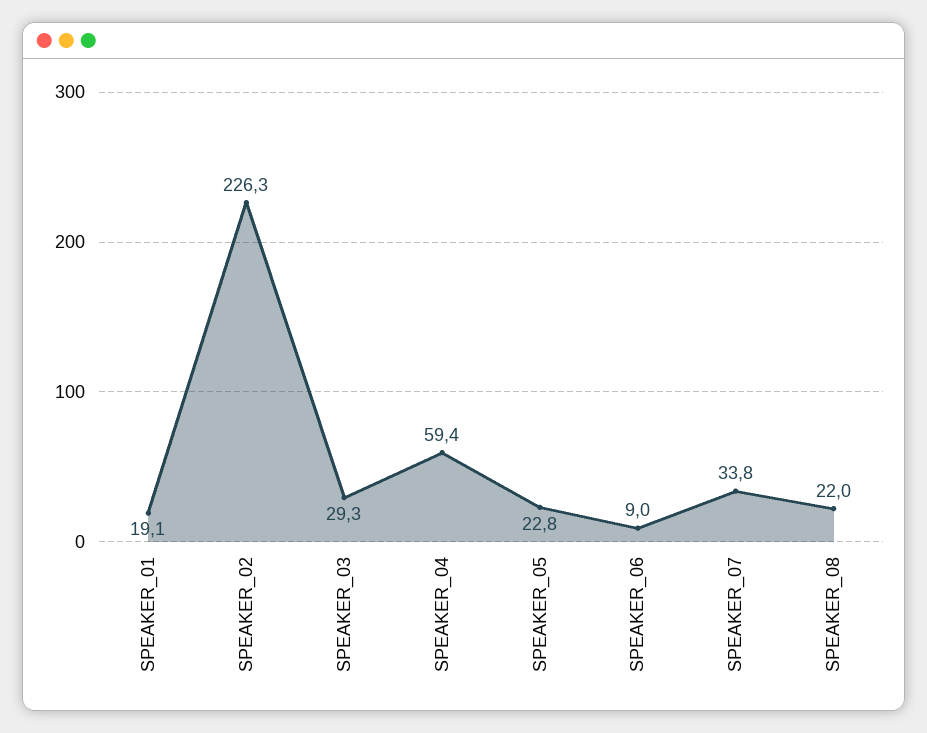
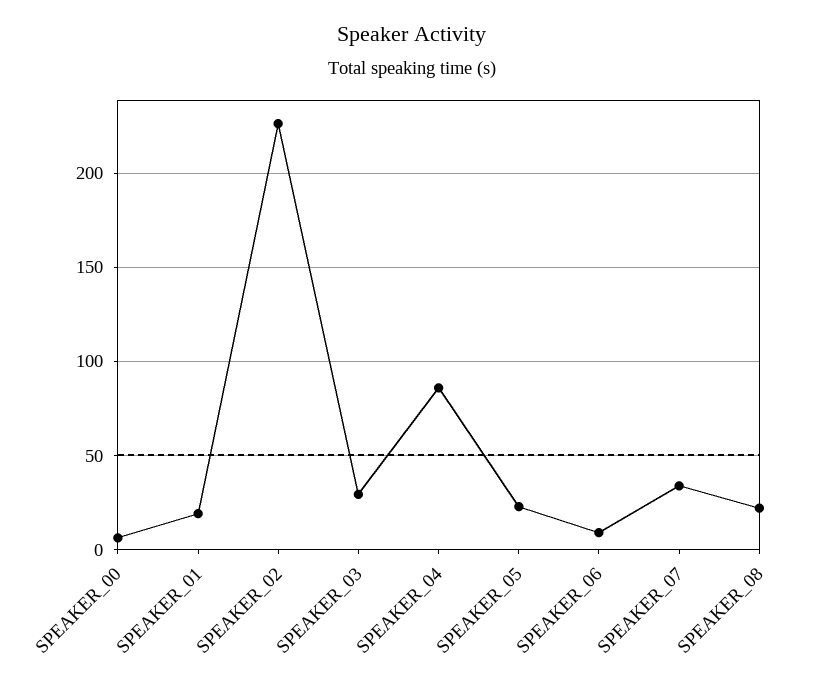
SPEAKER_04: 59.4 -> 85
SPEAKER_00: none -> 5

